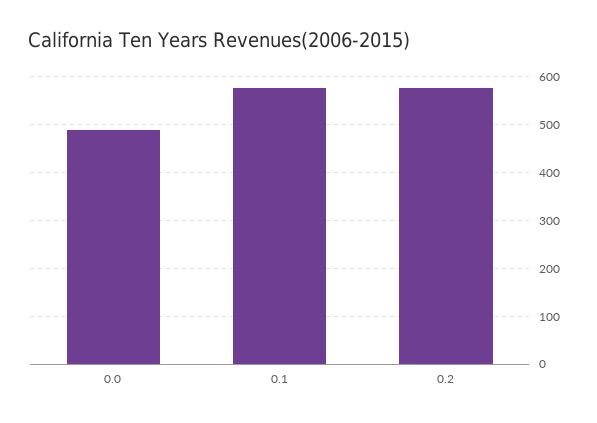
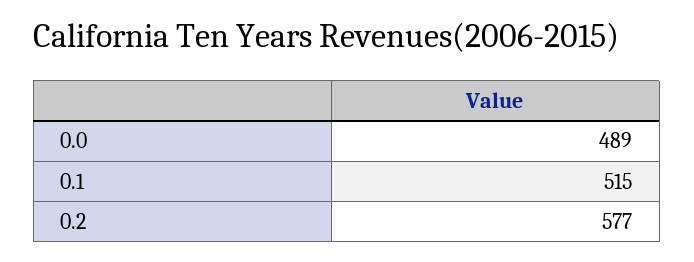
0.1: 580 -> 515

